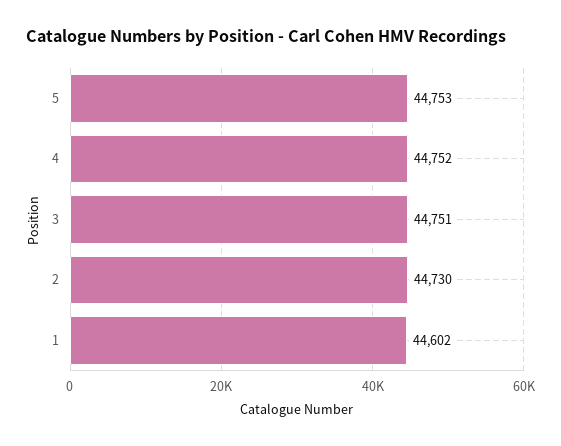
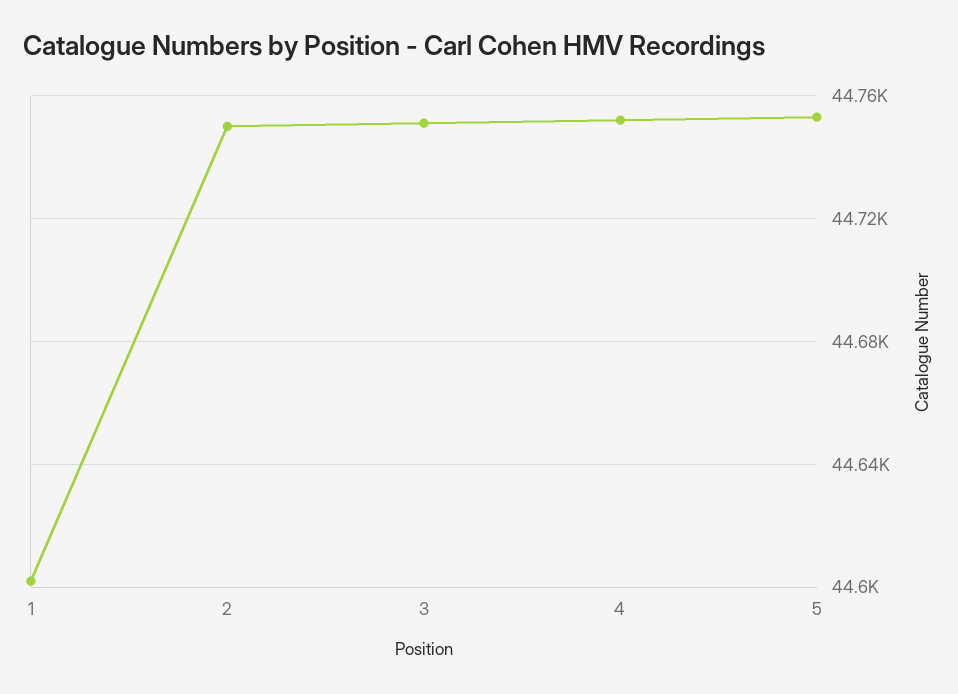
2: 44730 -> 44750

